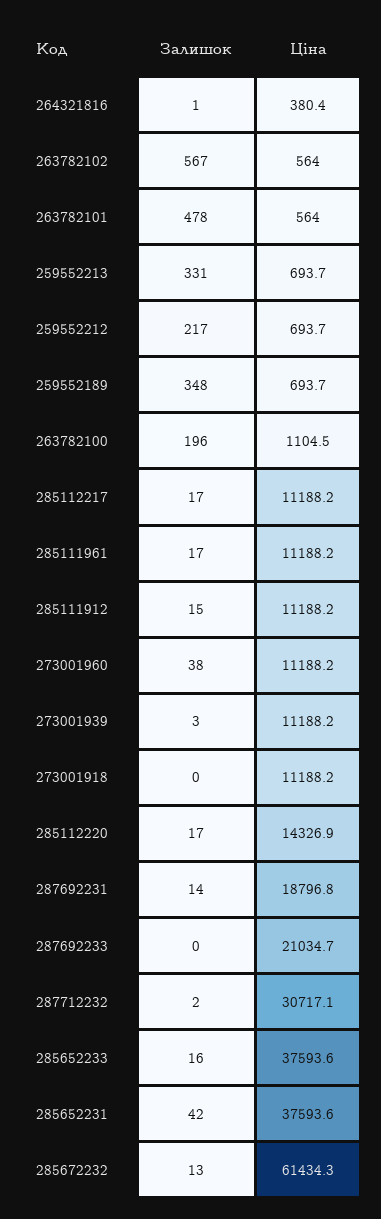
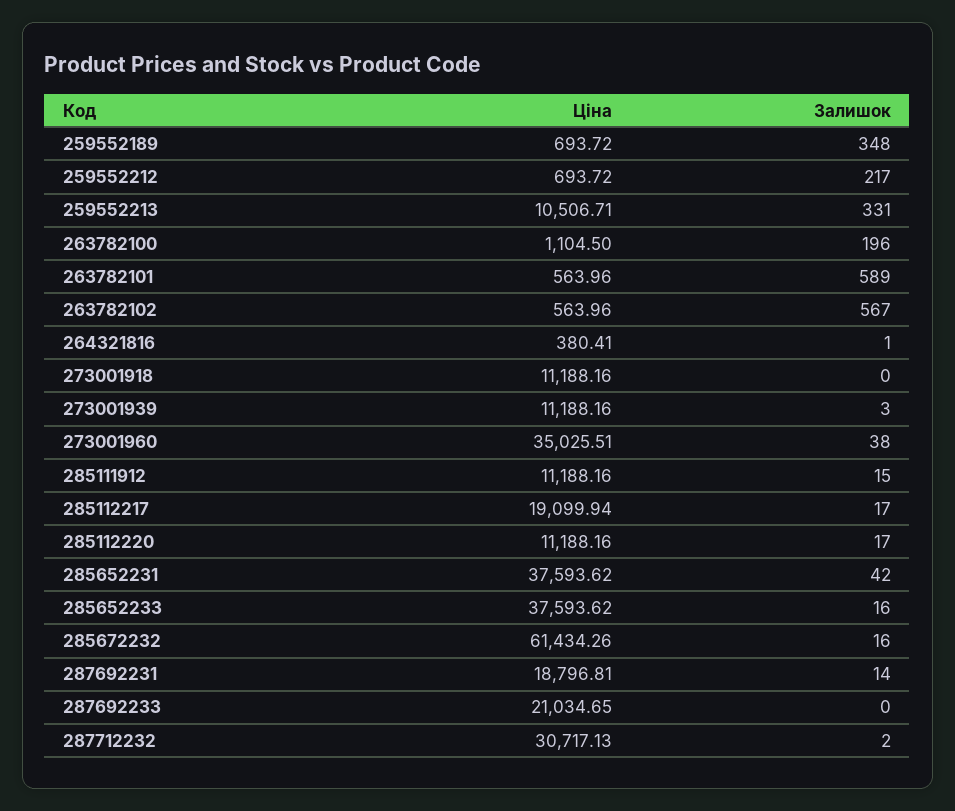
Залишок, 263782101: 478 -> 589
Ціна, 259552213: 693.7 -> 10506.71
Ціна, 285112217: 11188.2 -> 19099.94
Залишок, 285111961: 17 -> none
Ціна, 285111961: 11188.2 -> none
Ціна, 273001960: 11188.2 -> 35025.51
Ціна, 285112220: 14326.9 -> 11188.16
Залишок, 285672232: 13 -> 16

